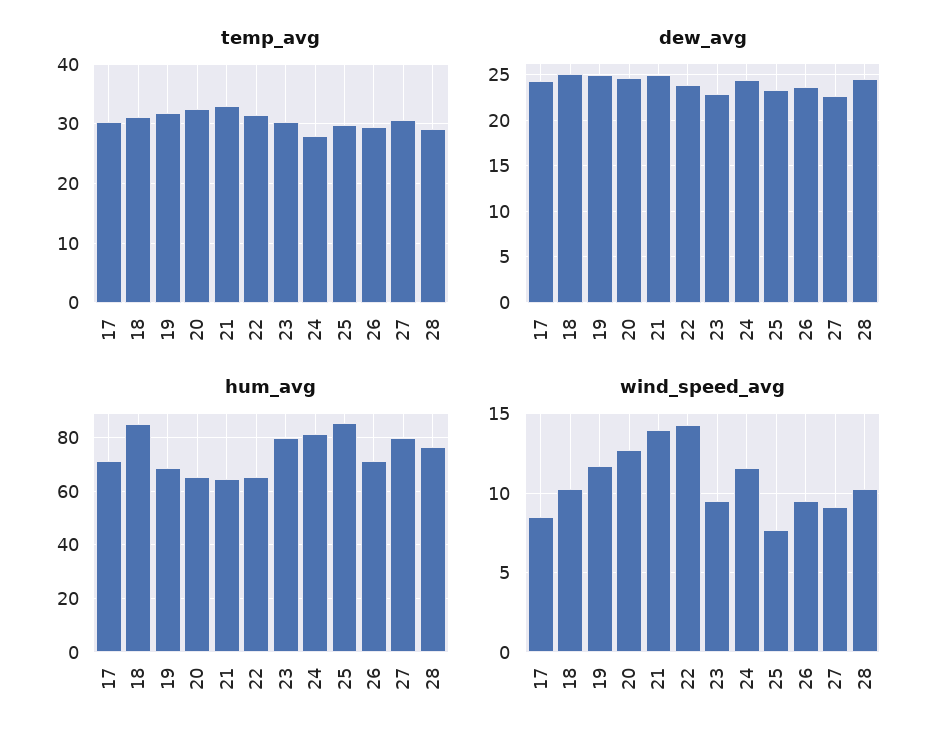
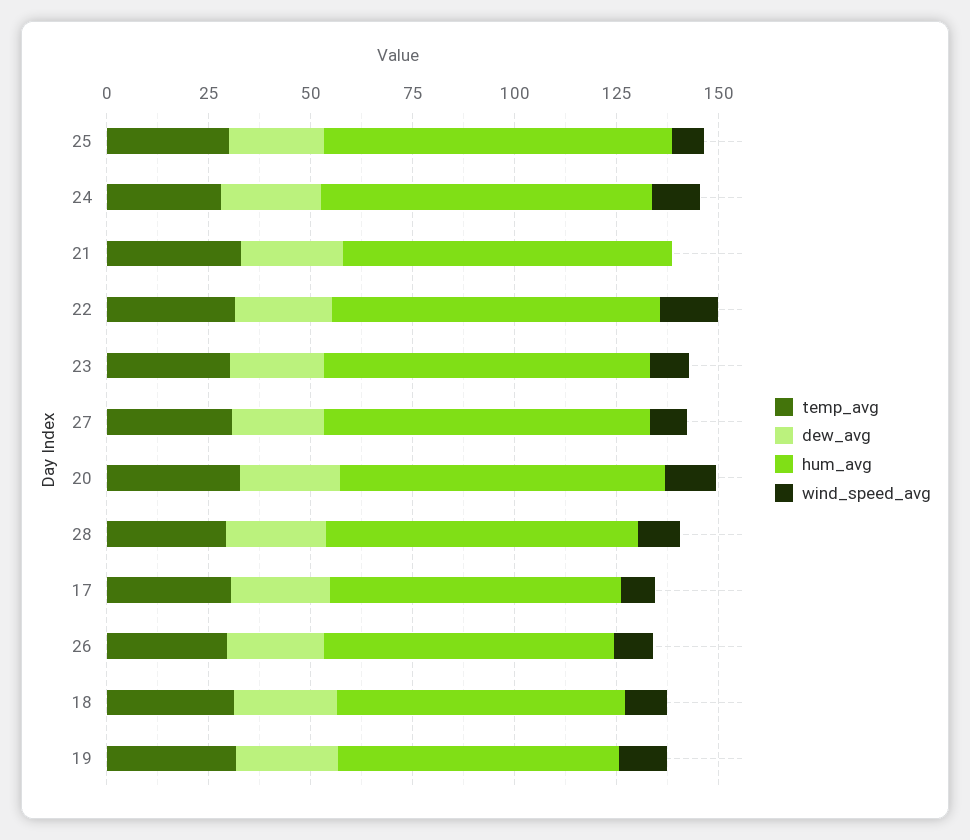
hum_avg, 18: 85 -> 70
hum_avg, 20: 65 -> 80
hum_avg, 21: 65 -> 80
hum_avg, 22: 65 -> 80
wind_speed_avg, 21: 14 -> 0

